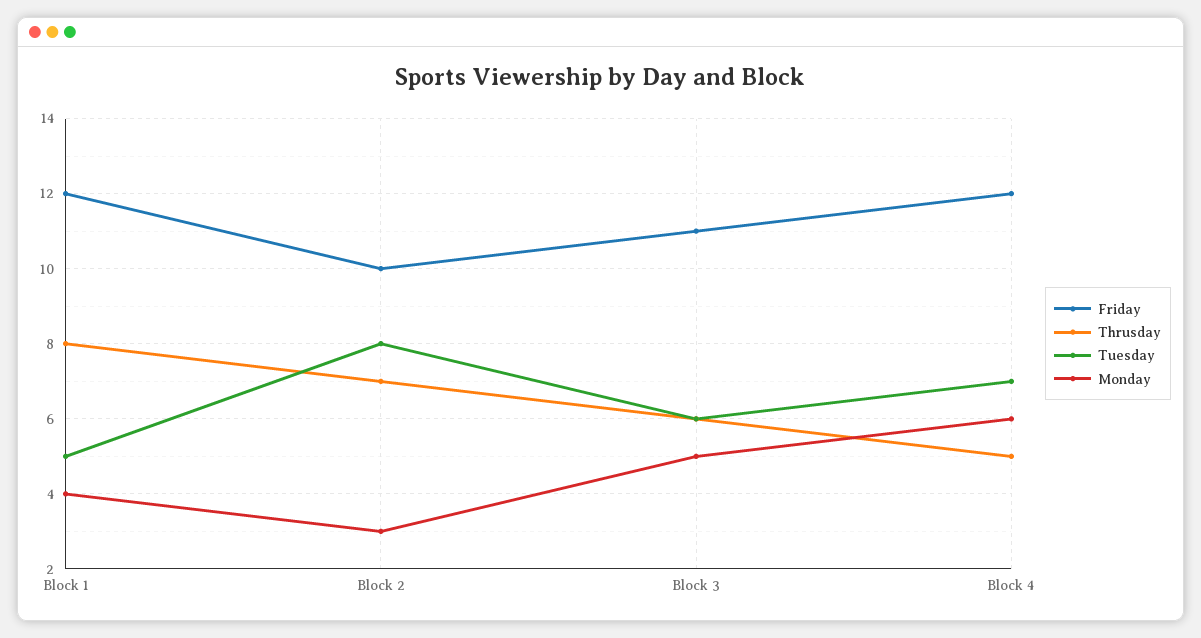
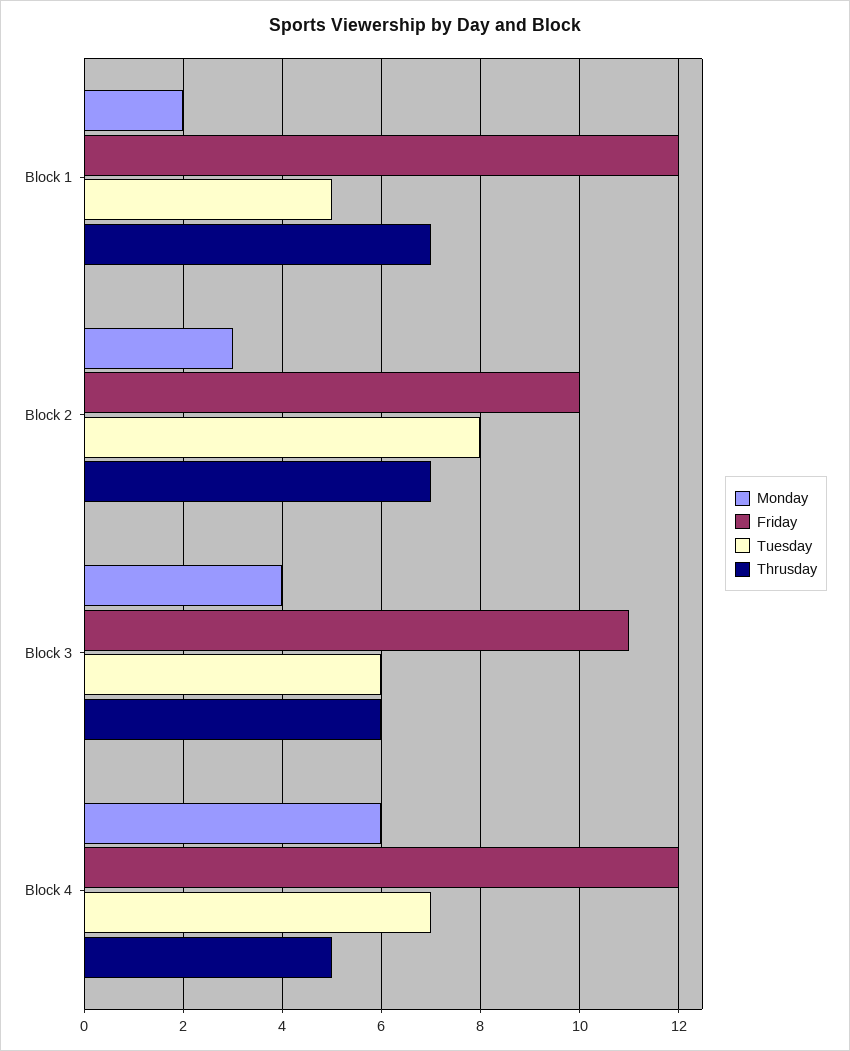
Thrusday, Block 1: 8 -> 7
Monday, Block 1: 4 -> 2
Monday, Block 3: 5 -> 4

